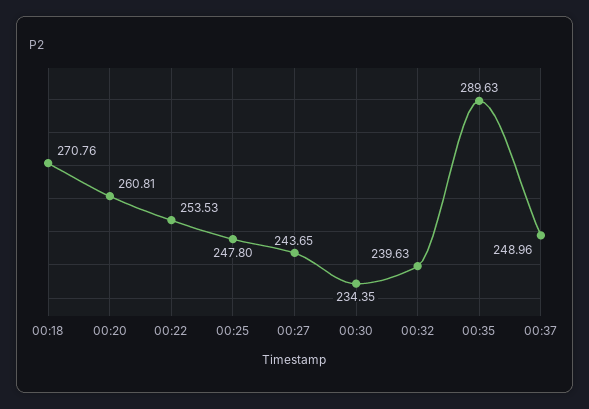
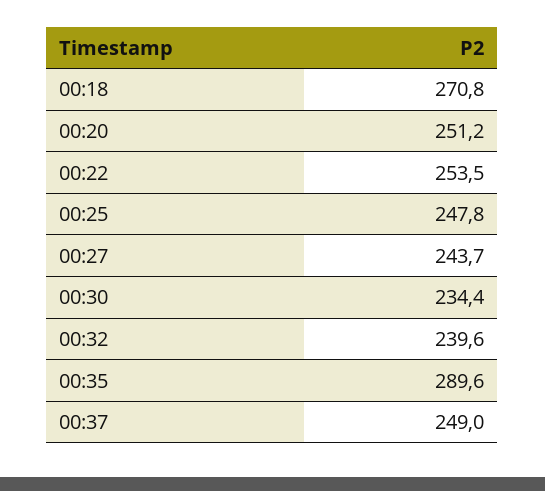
00:20: 260.81 -> 251.2

